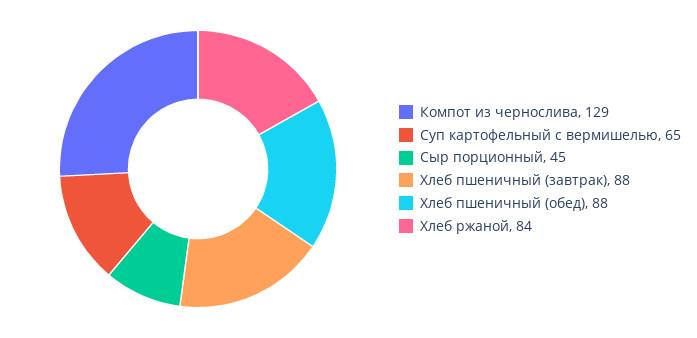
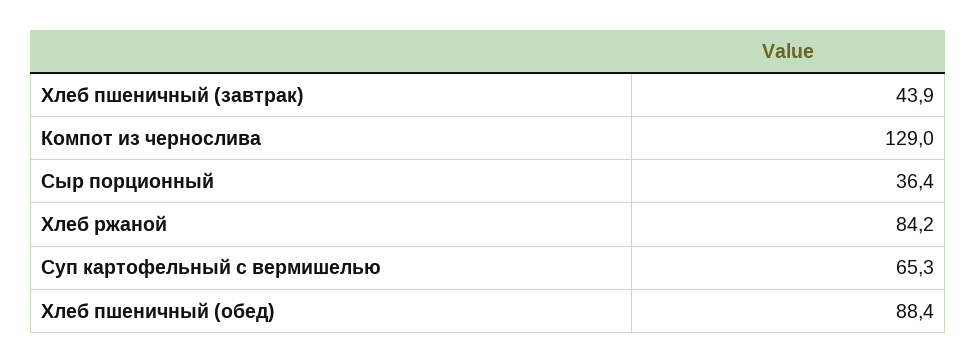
Сыр порционный: 45 -> 36.4
Хлеб пшеничный (завтрак): 88 -> 43.9

